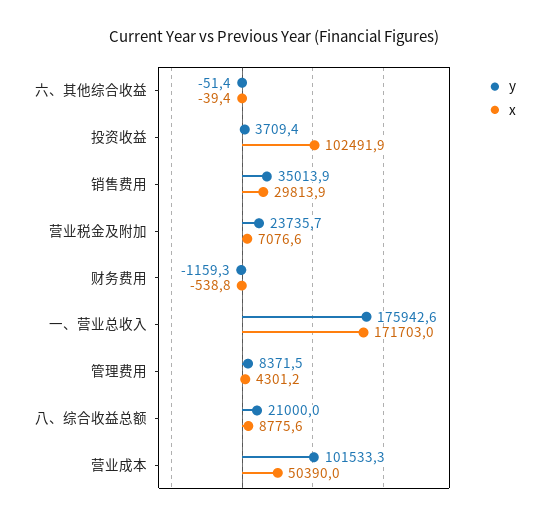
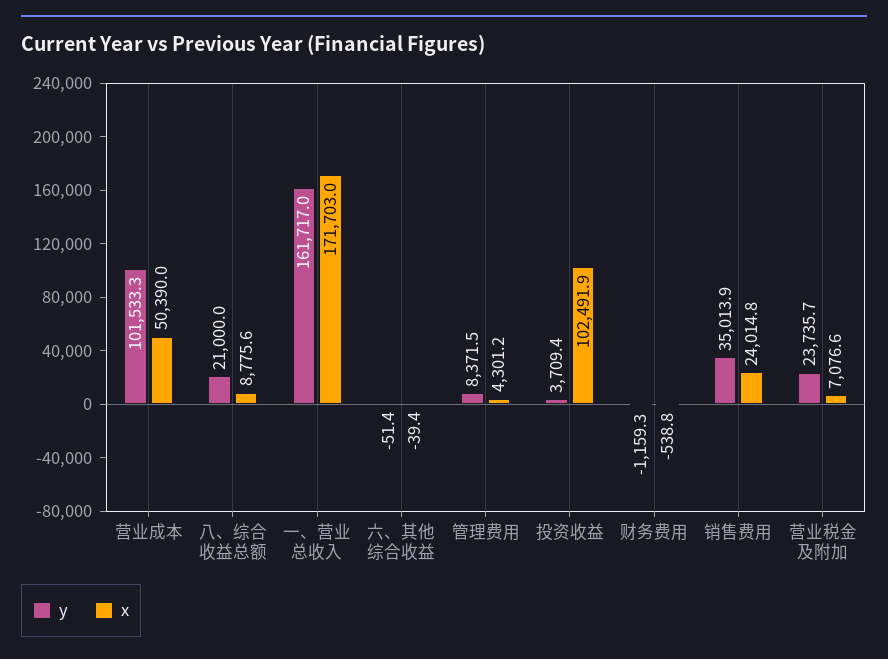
x, 销售费用: 29813.9 -> 24014.8
y, 一、营业总收入: 175942.6 -> 161717

